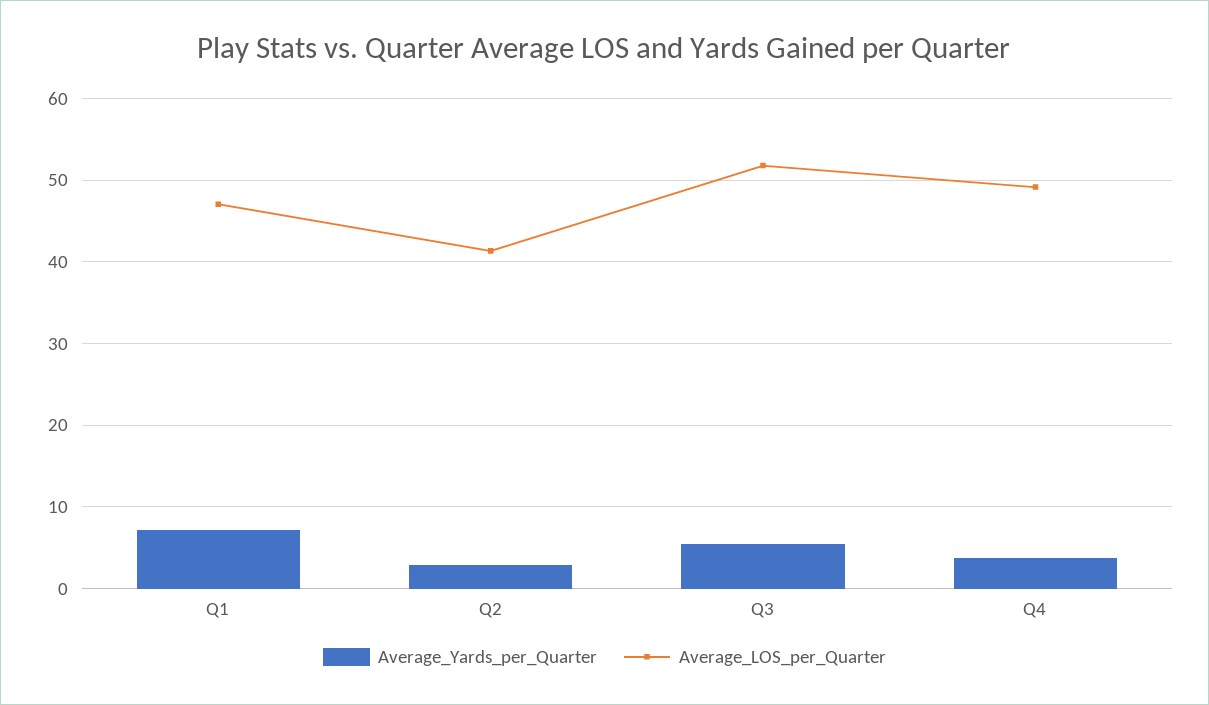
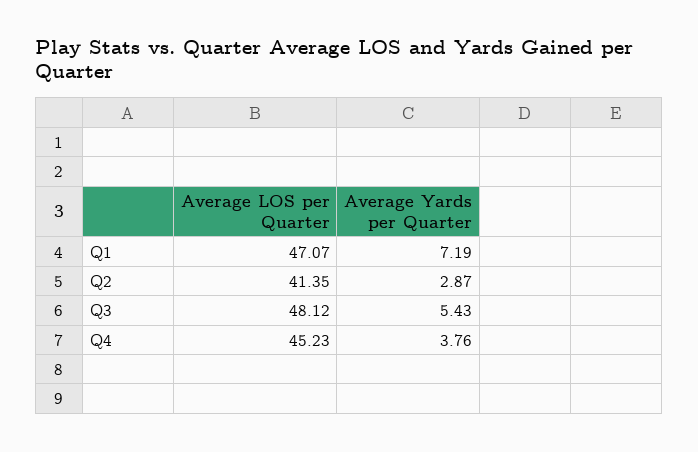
Average_LOS_per_Quarter, Q3: 52 -> 48.12
Average_LOS_per_Quarter, Q4: 49 -> 45.23

